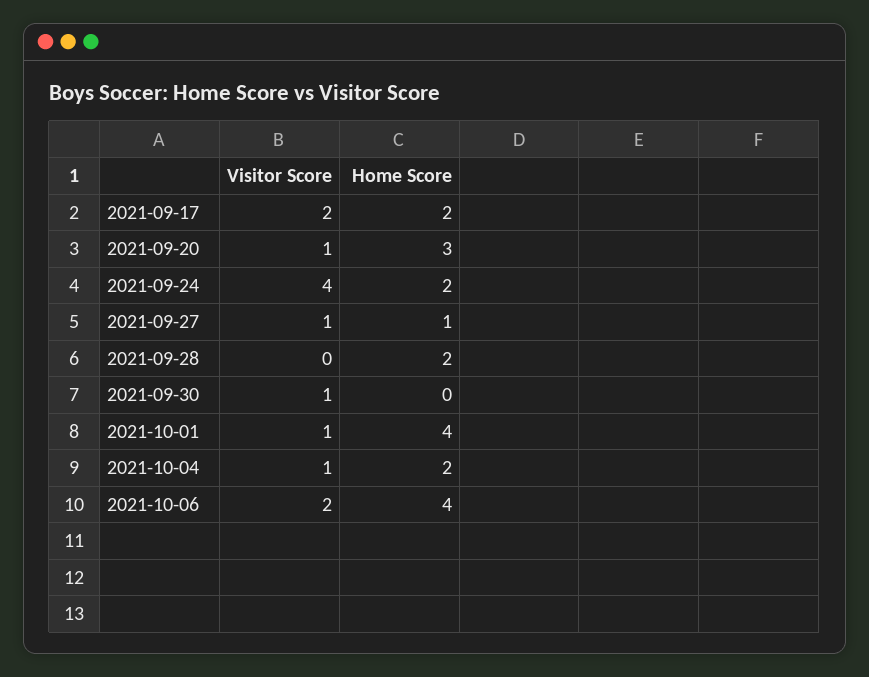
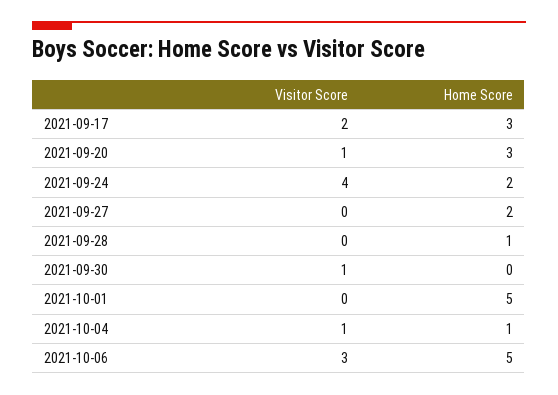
Home Score, 2021-09-17: 2 -> 3
Visitor Score, 2021-09-27: 1 -> 0
Home Score, 2021-09-27: 1 -> 2
Home Score, 2021-09-28: 2 -> 1
Visitor Score, 2021-10-01: 1 -> 0
Home Score, 2021-10-01: 4 -> 5
Home Score, 2021-10-04: 2 -> 1
Visitor Score, 2021-10-06: 2 -> 3
Home Score, 2021-10-06: 4 -> 5

